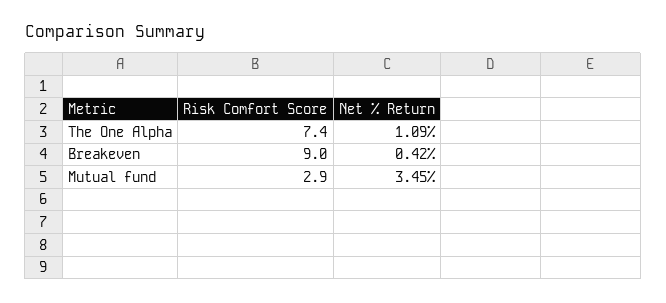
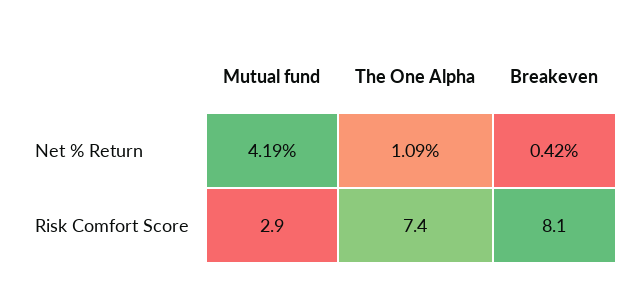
Risk Comfort Score, Breakeven: 9 -> 8.1
Net % Return, Mutual fund: 3.45 -> 4.19

